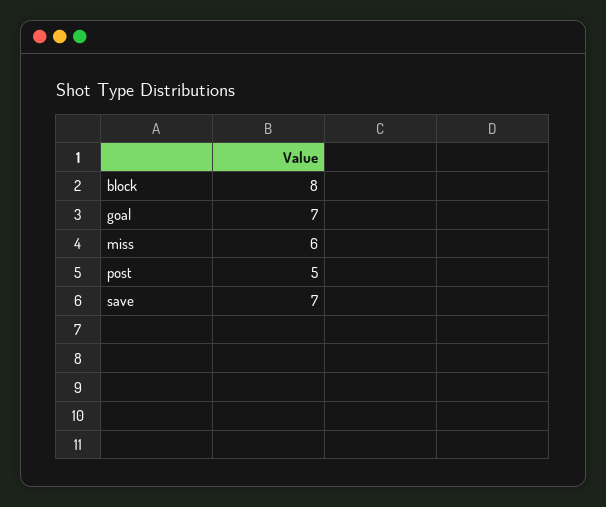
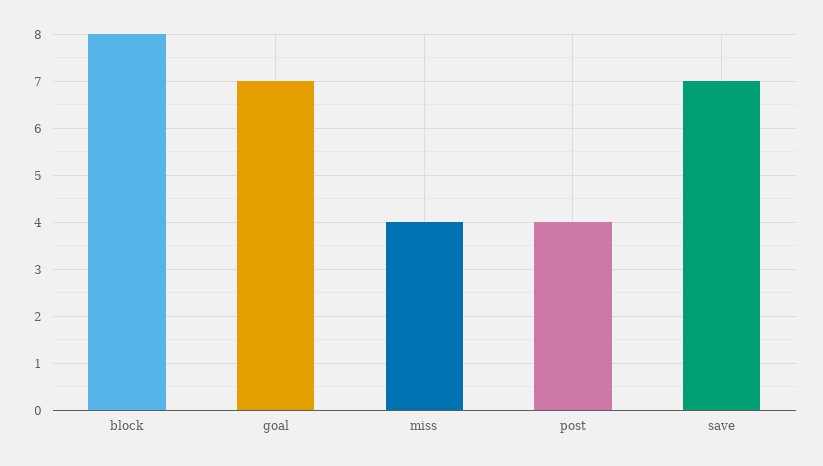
miss: 6 -> 4
post: 5 -> 4

